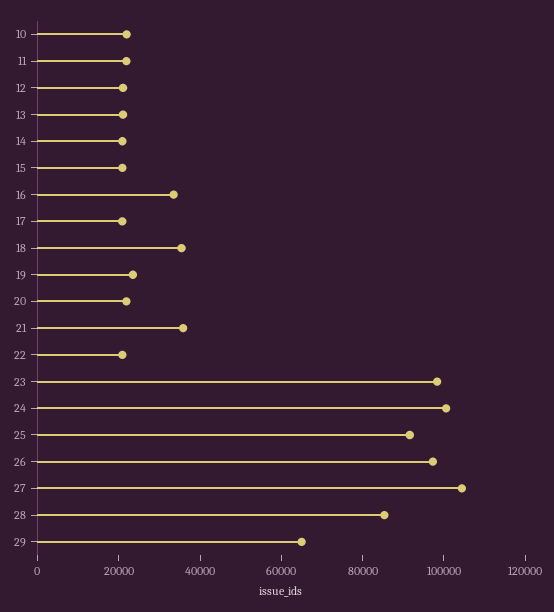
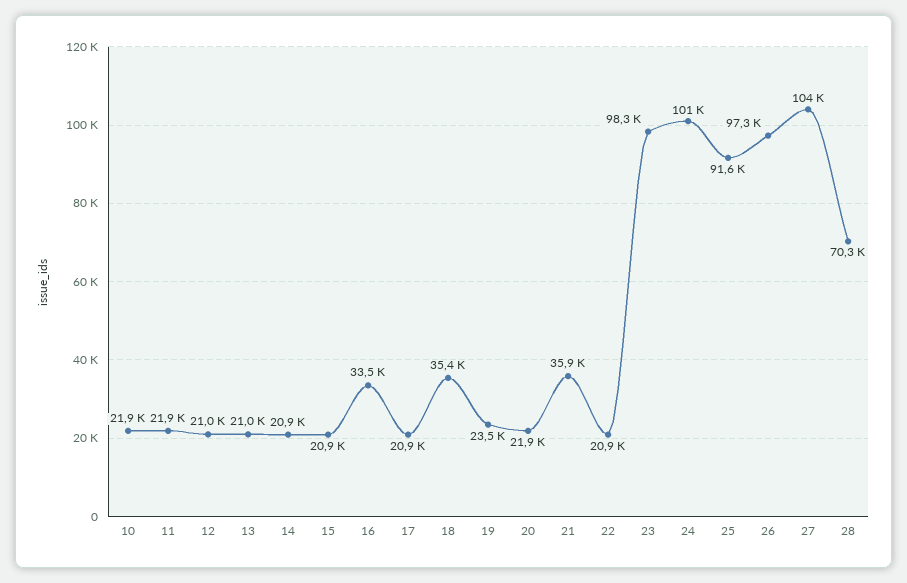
28: 85000 -> 70300
29: 65000 -> none

